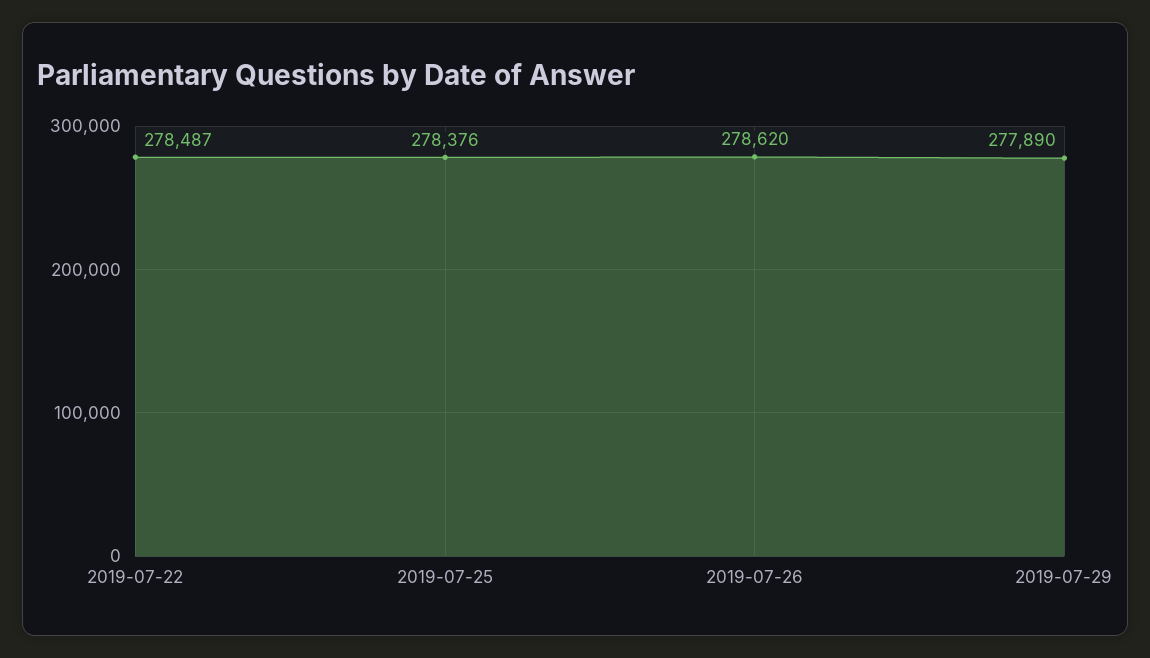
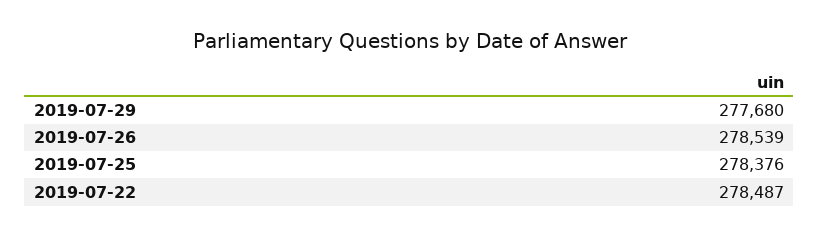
2019-07-26: 278620 -> 278539
2019-07-29: 277890 -> 277680

